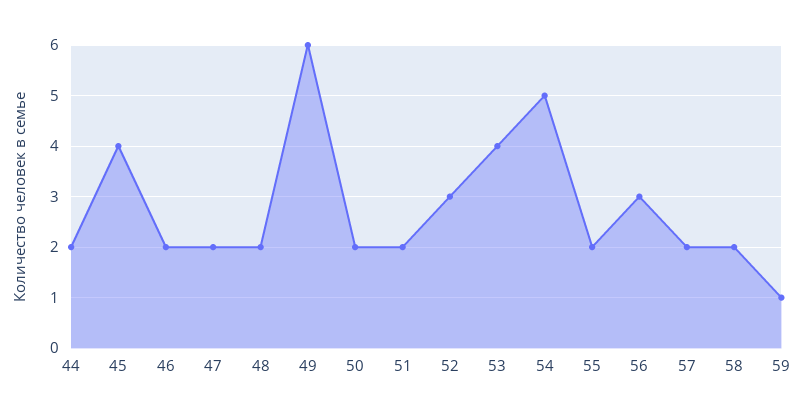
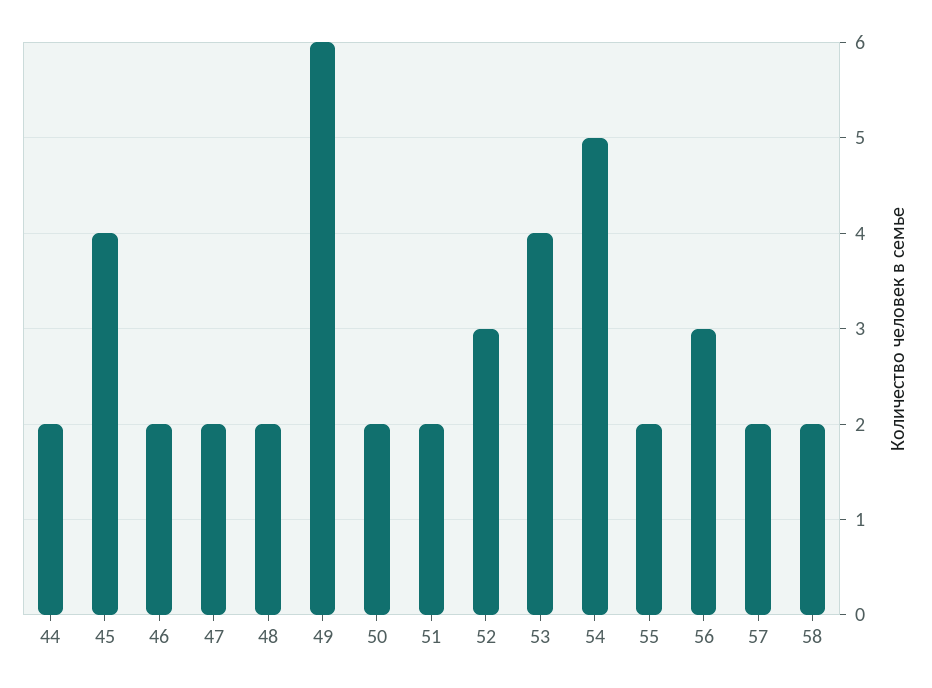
59: 1 -> none

